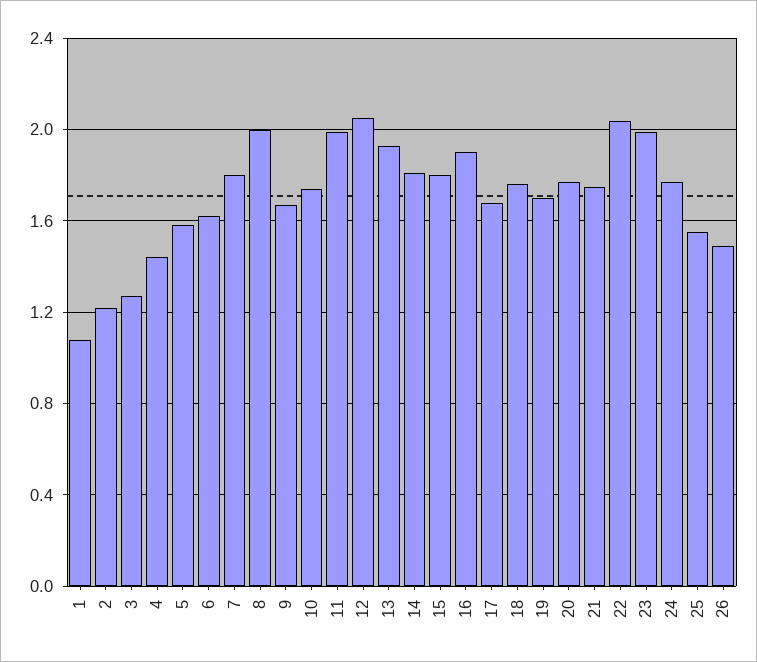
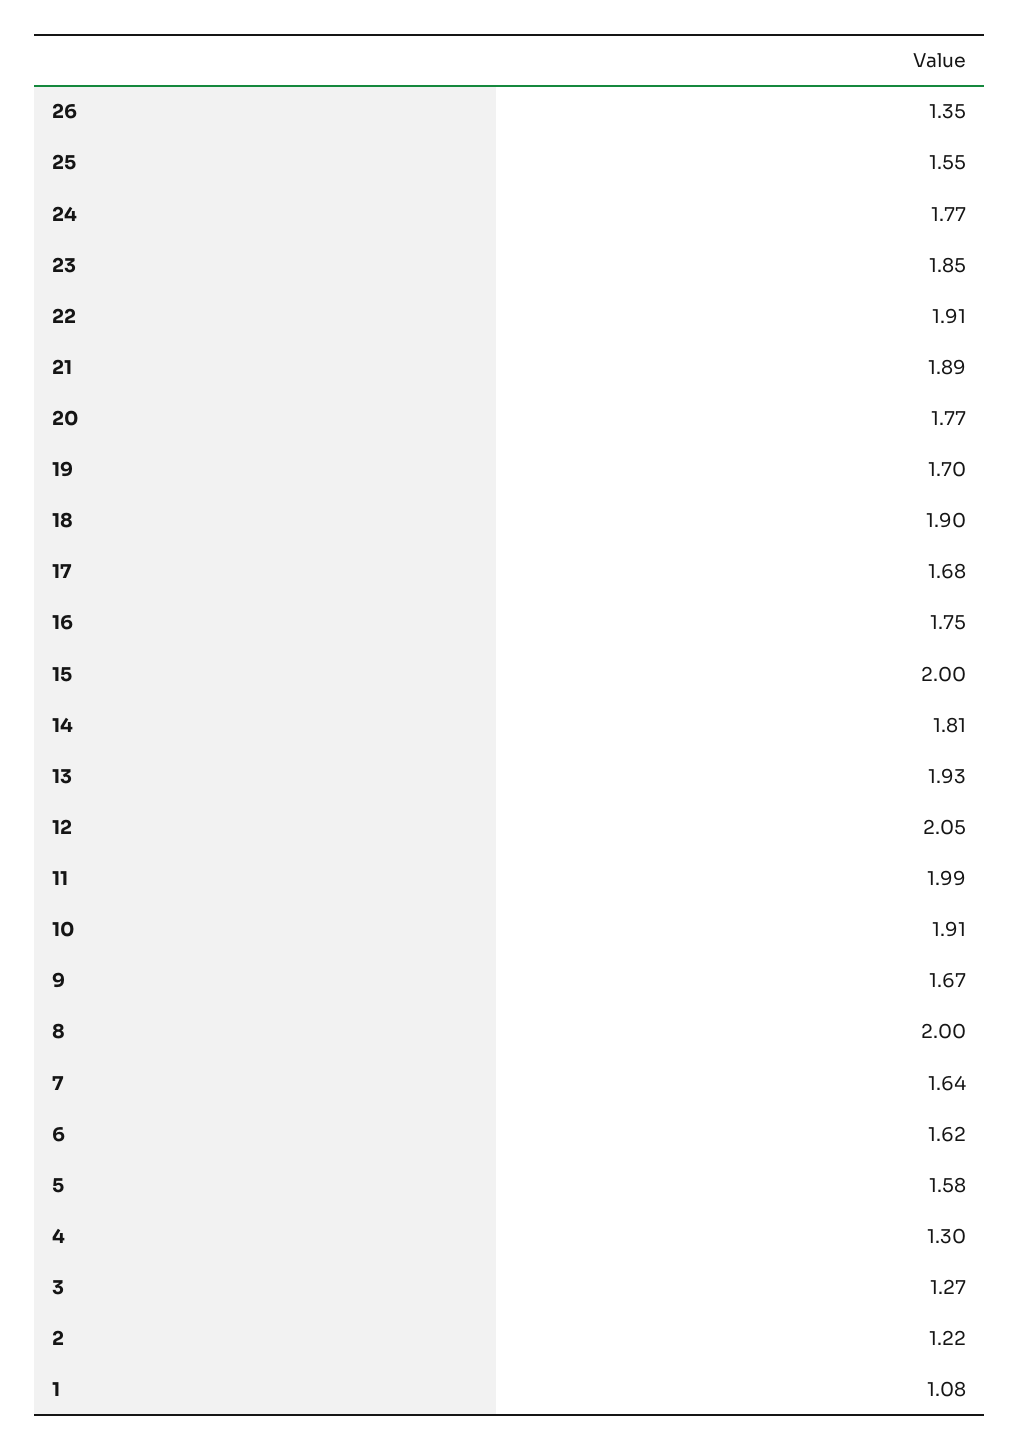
4: 1.45 -> 1.3
7: 1.8 -> 1.64
10: 1.75 -> 1.91
15: 1.8 -> 2
16: 1.9 -> 1.75
18: 1.75 -> 1.9
21: 1.75 -> 1.89
22: 2.05 -> 1.91
23: 2 -> 1.85
26: 1.5 -> 1.35

